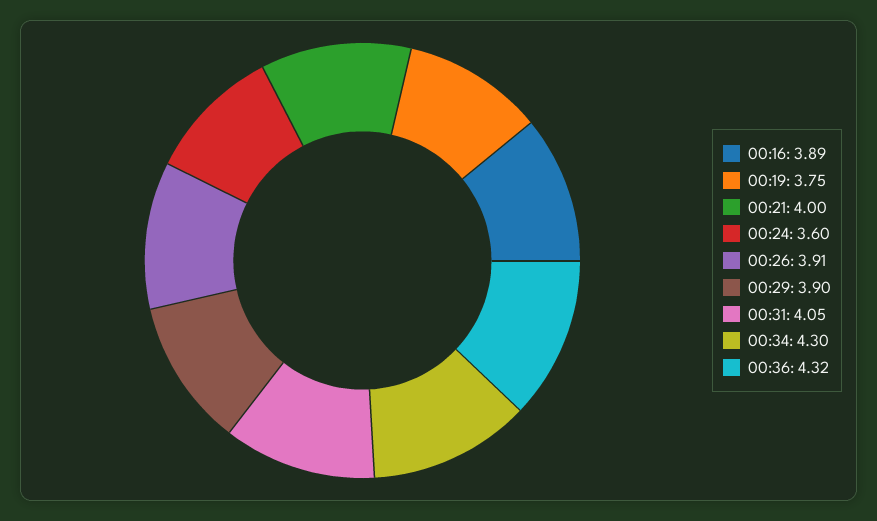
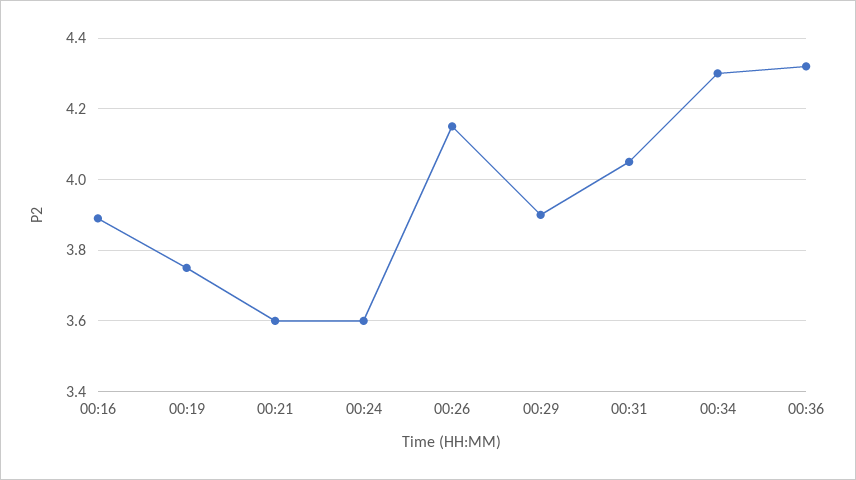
00:21: 4 -> 3.6
00:26: 3.91 -> 4.15

